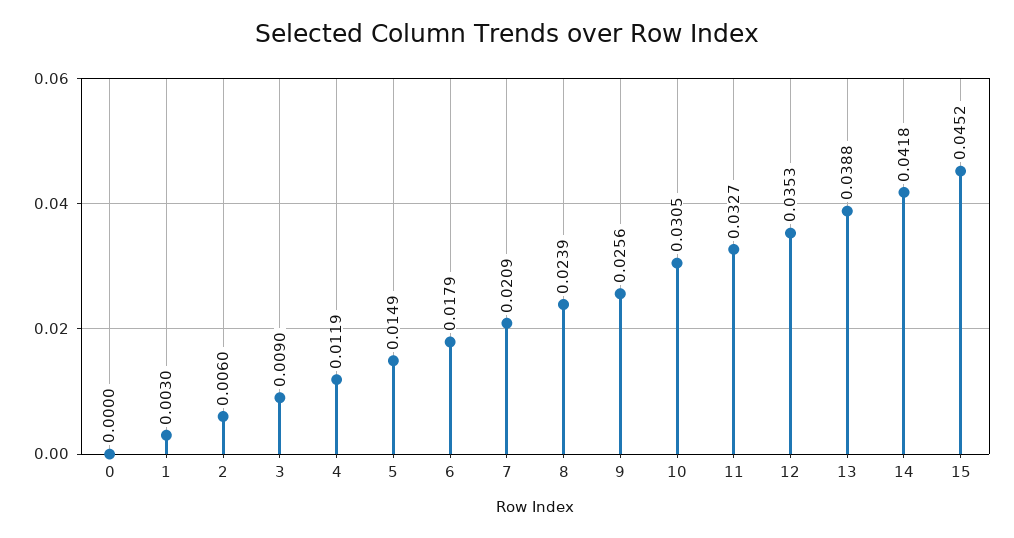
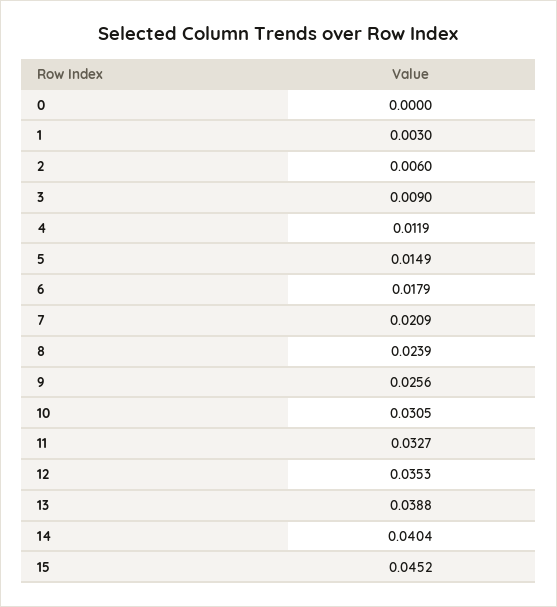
14: 0.0418 -> 0.0404

